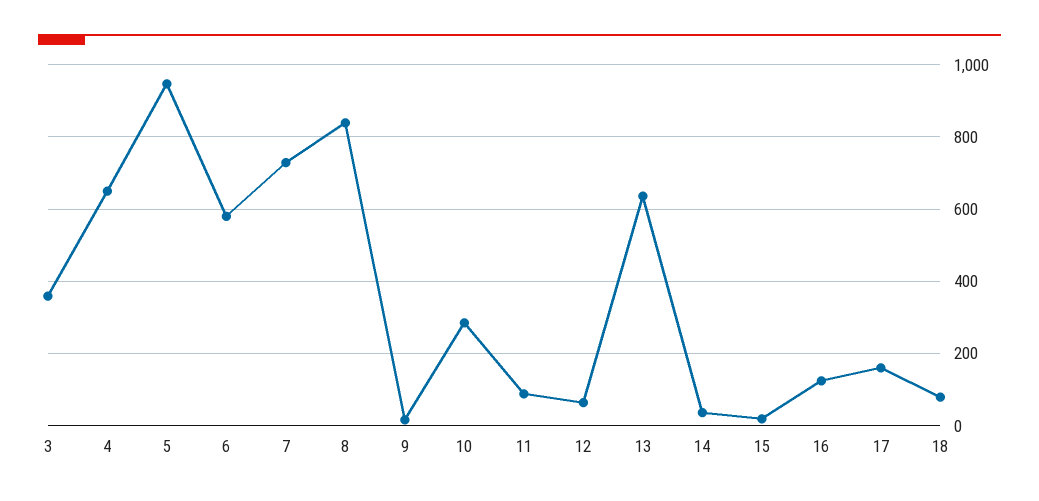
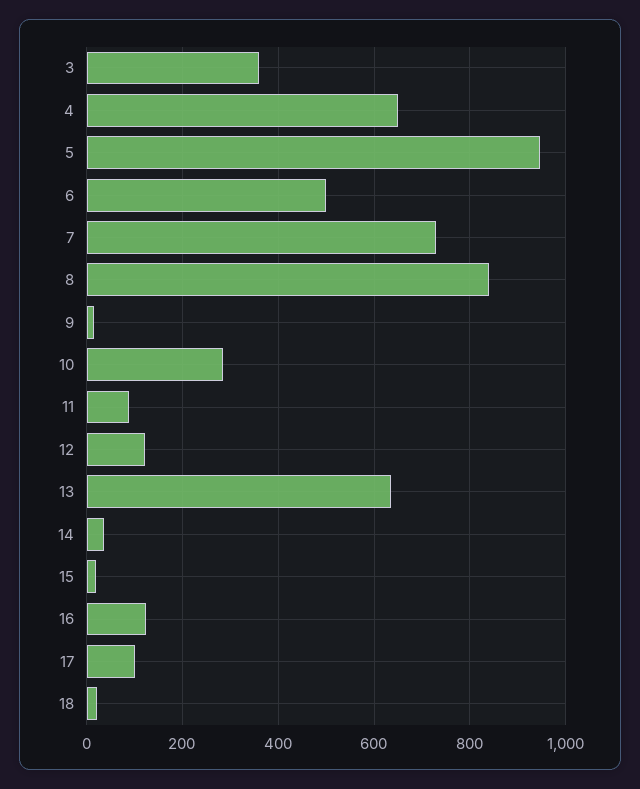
6: 580 -> 500
12: 60 -> 120
17: 160 -> 100
18: 80 -> 20

